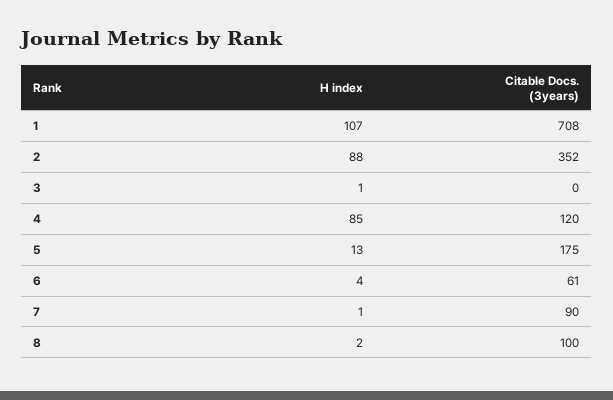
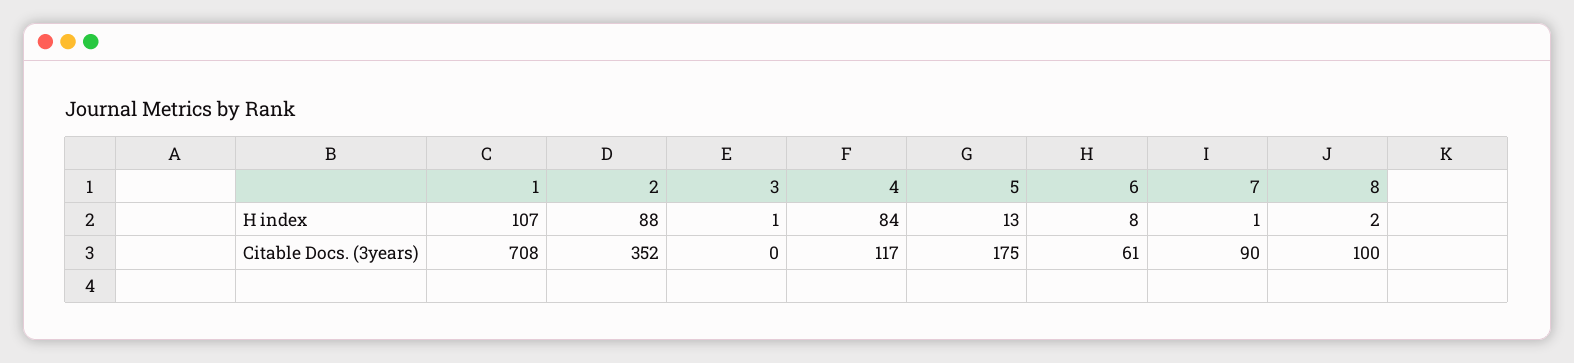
H index, 4: 85 -> 84
Citable Docs. (3years), 4: 120 -> 117
H index, 6: 4 -> 8

